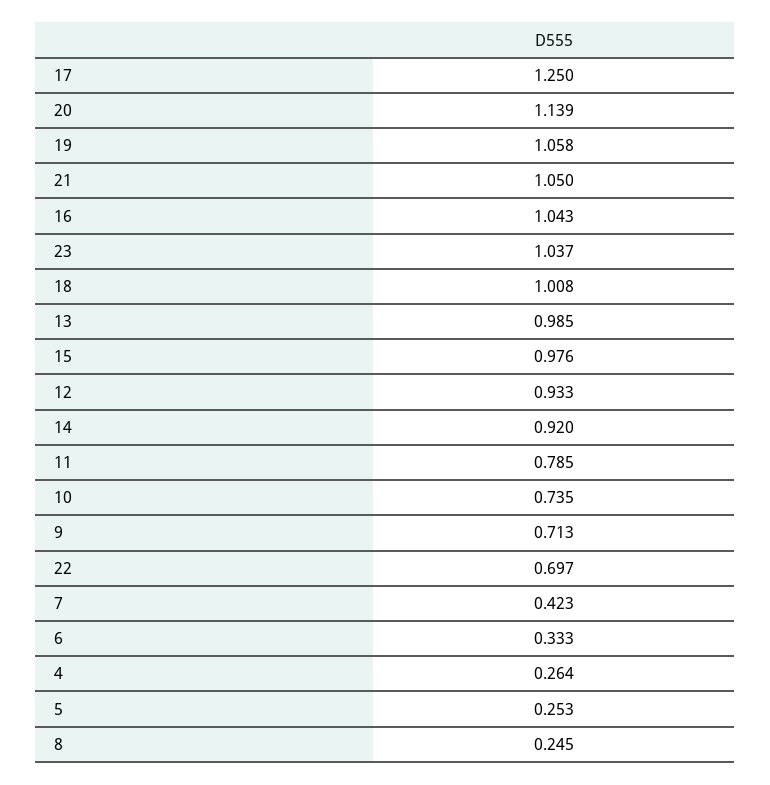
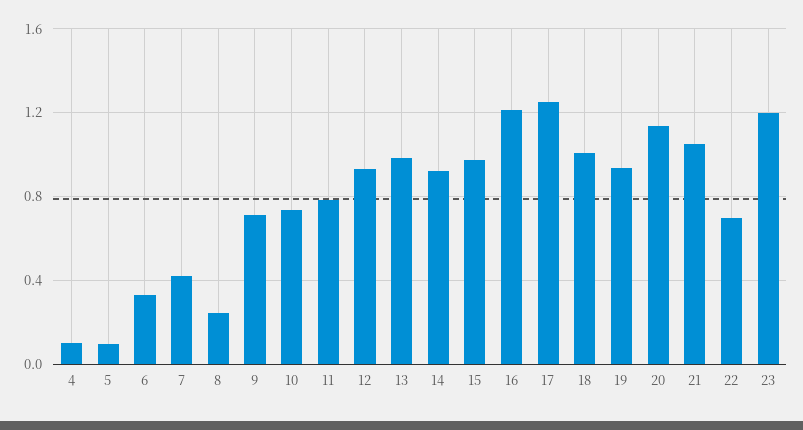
19: 1.058 -> 0.95
16: 1.043 -> 1.2
23: 1.037 -> 1.2
4: 0.264 -> 0.1
5: 0.253 -> 0.1

